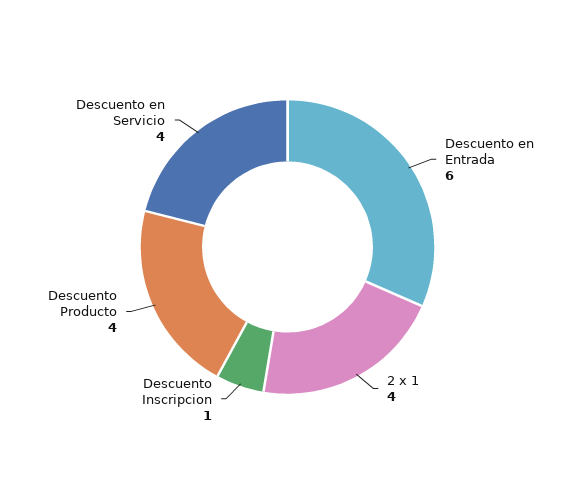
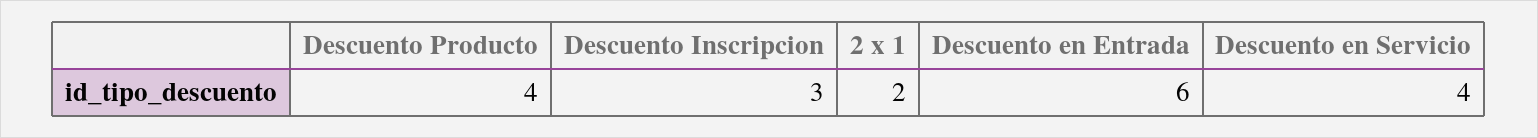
2 x 1: 4 -> 2
Descuento Inscripcion: 1 -> 3

